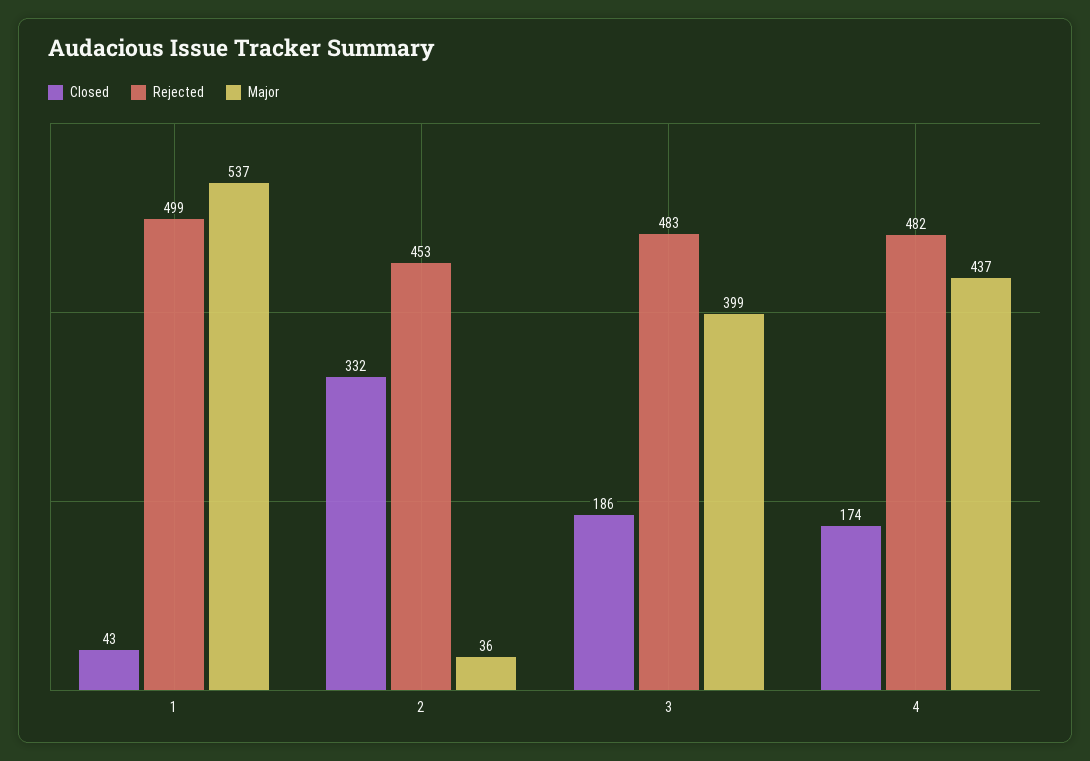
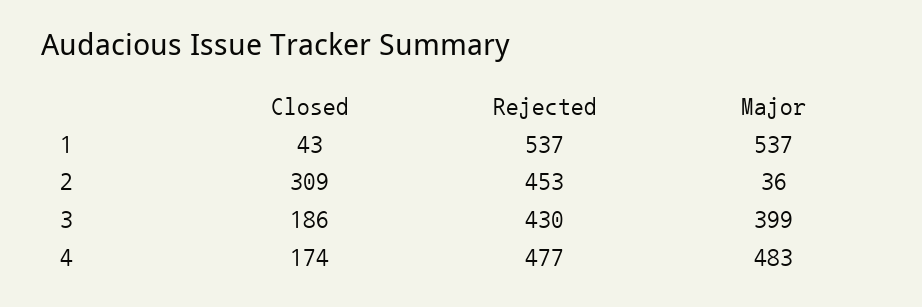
Rejected, 1: 499 -> 537
Closed, 2: 332 -> 309
Rejected, 3: 483 -> 430
Rejected, 4: 482 -> 477
Major, 4: 437 -> 483

